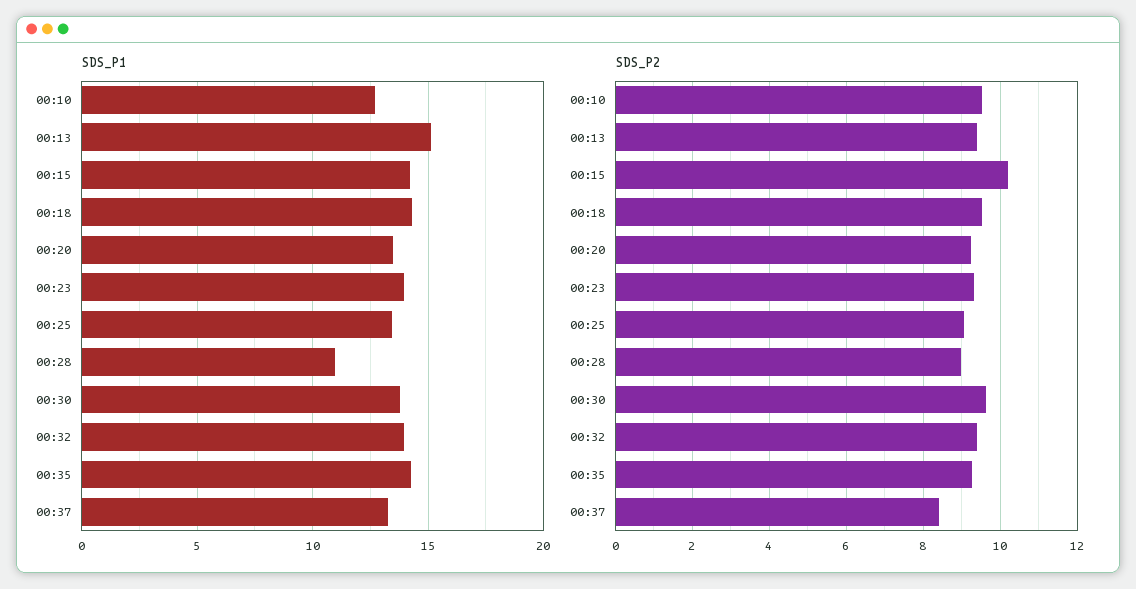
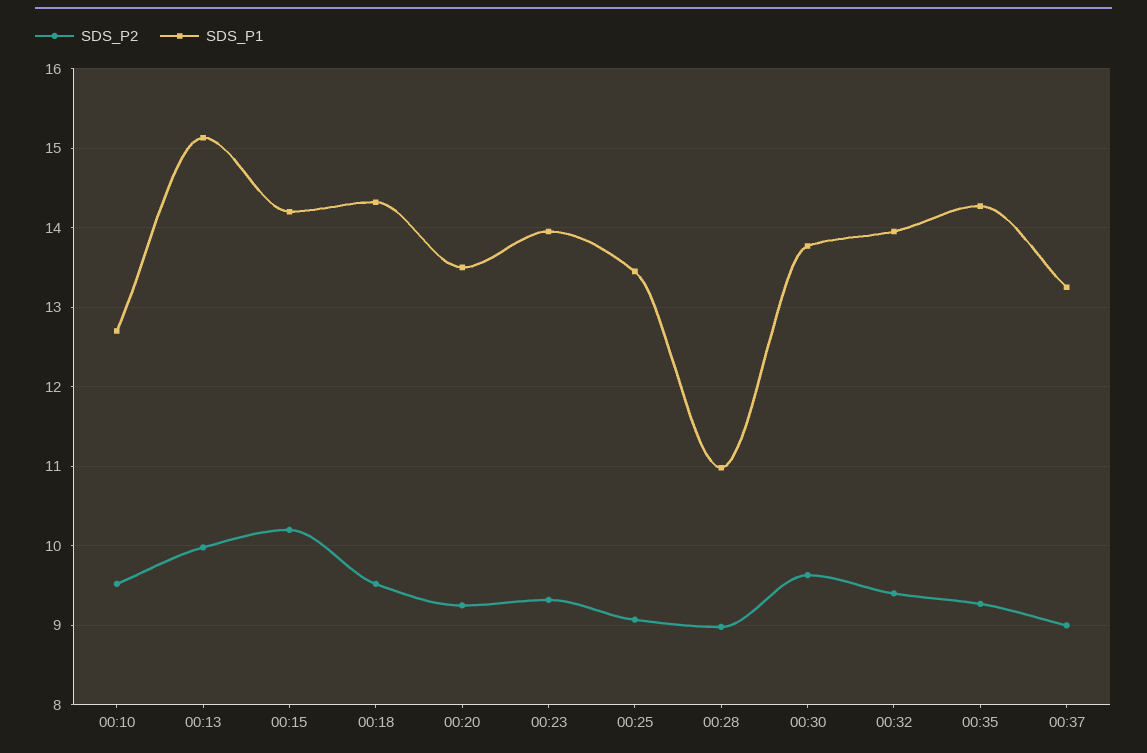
SDS_P2, 00:13: 9.4 -> 10
SDS_P2, 00:37: 8.4 -> 9

